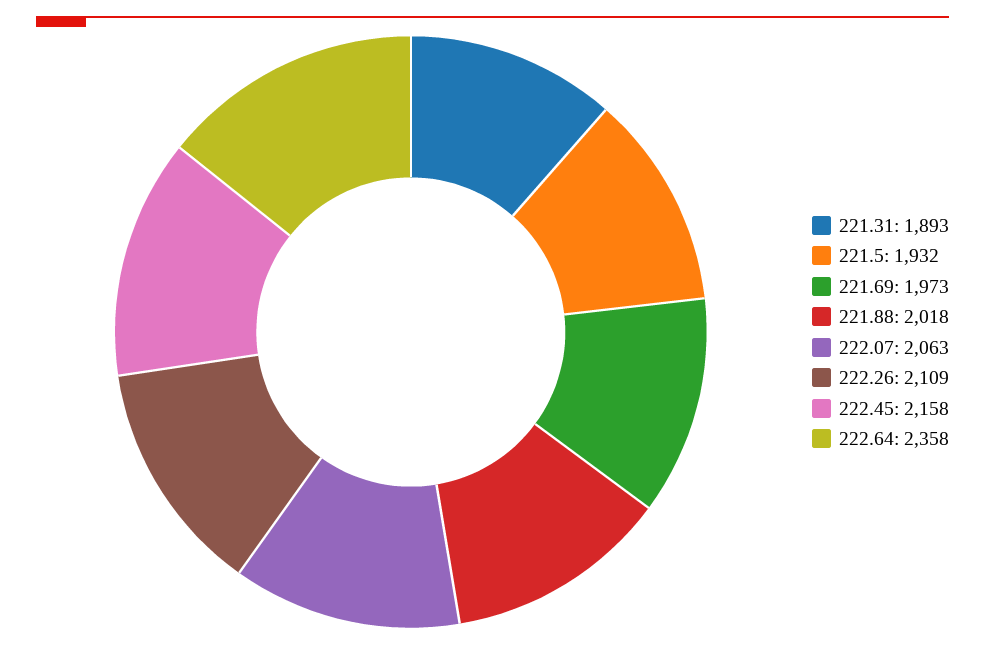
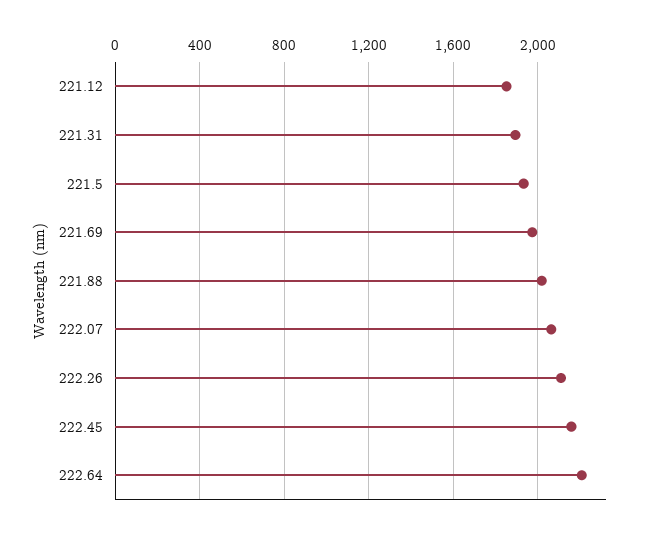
222.64: 2358 -> 2200
221.12: none -> 1850

